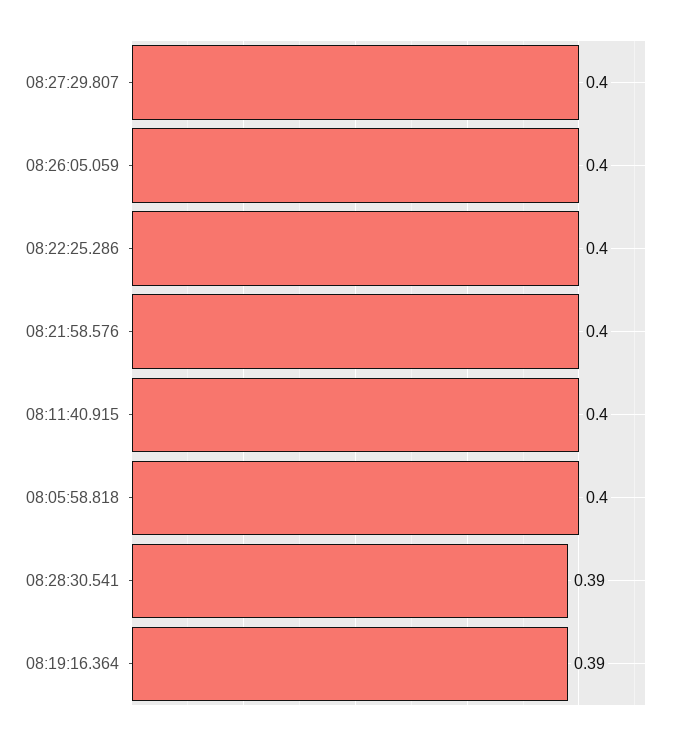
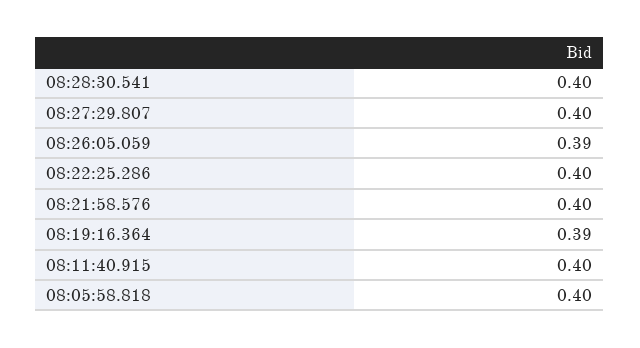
08:26:05.059: 0.4 -> 0.39
08:28:30.541: 0.39 -> 0.4

